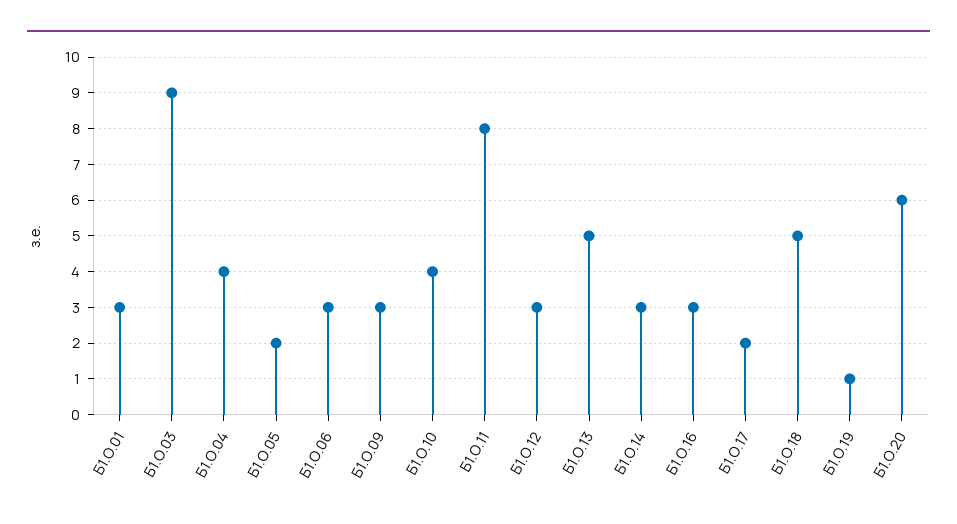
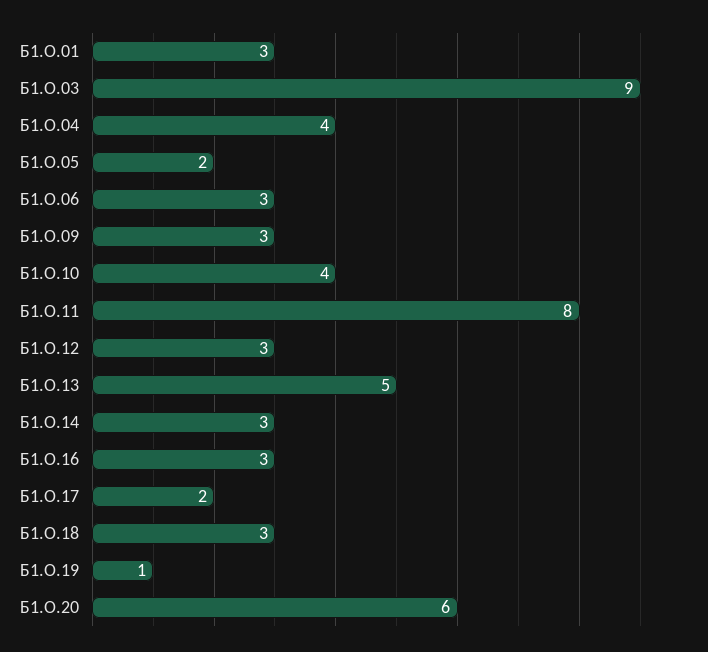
Б1.О.18: 5 -> 3

